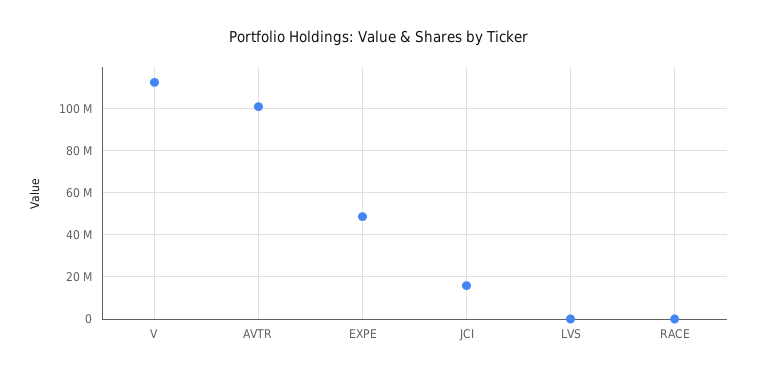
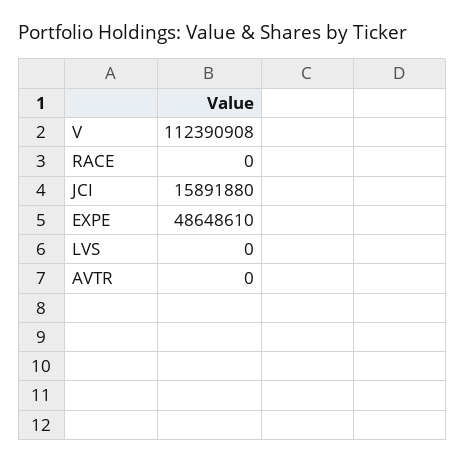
AVTR: 100000000 -> 0

